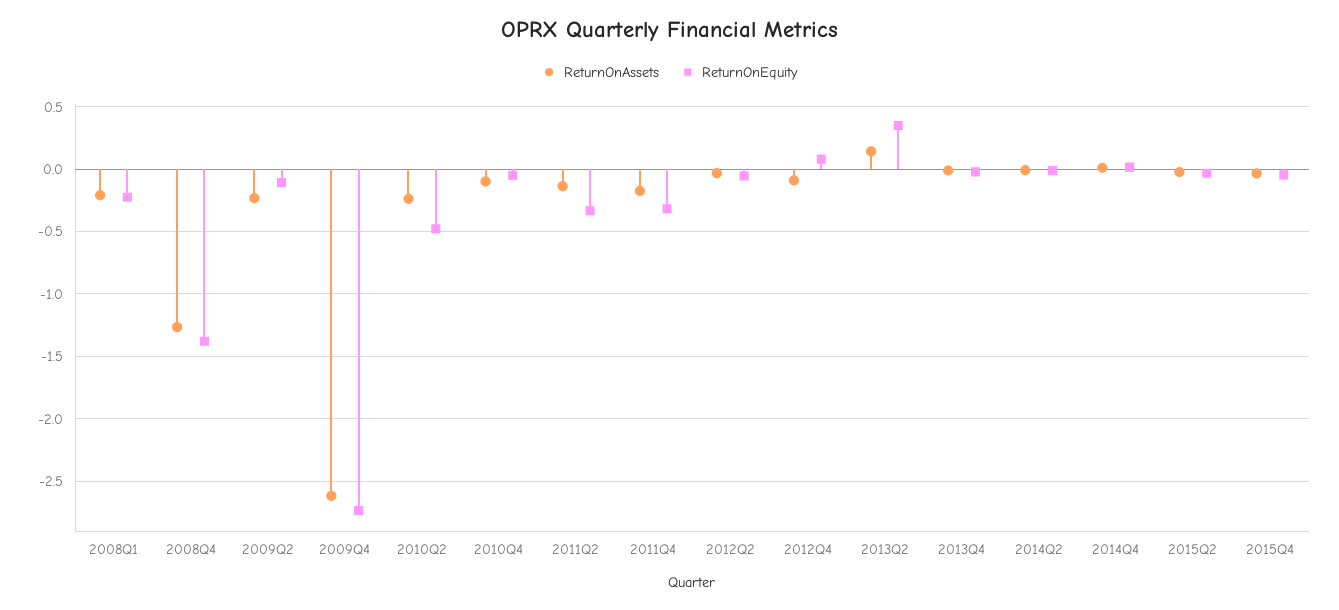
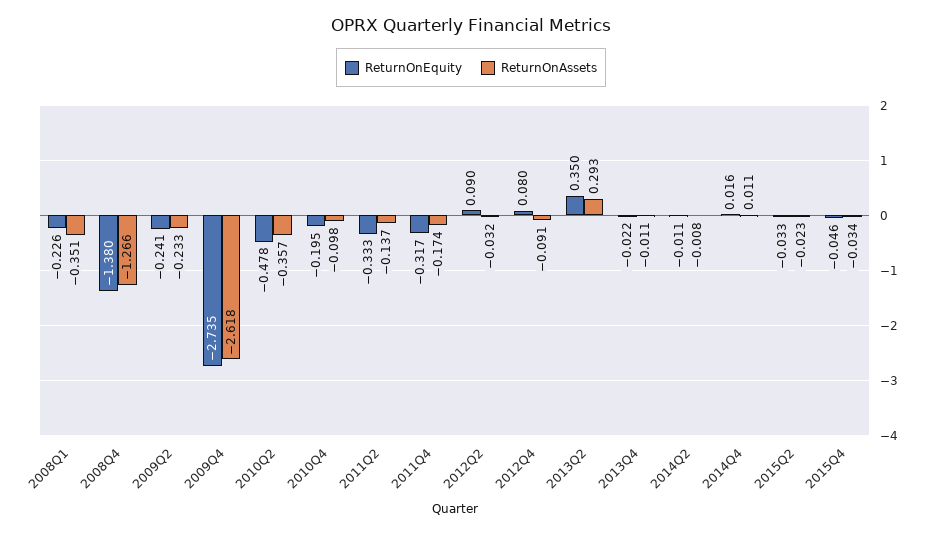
ReturnOnAssets, 2008Q1: -0.2 -> -0.351
ReturnOnEquity, 2009Q2: -0.1 -> -0.241
ReturnOnAssets, 2010Q2: -0.25 -> -0.357
ReturnOnEquity, 2010Q4: -0.05 -> -0.195
ReturnOnEquity, 2012Q2: -0.05 -> 0.09
ReturnOnAssets, 2013Q2: 0.15 -> 0.293

